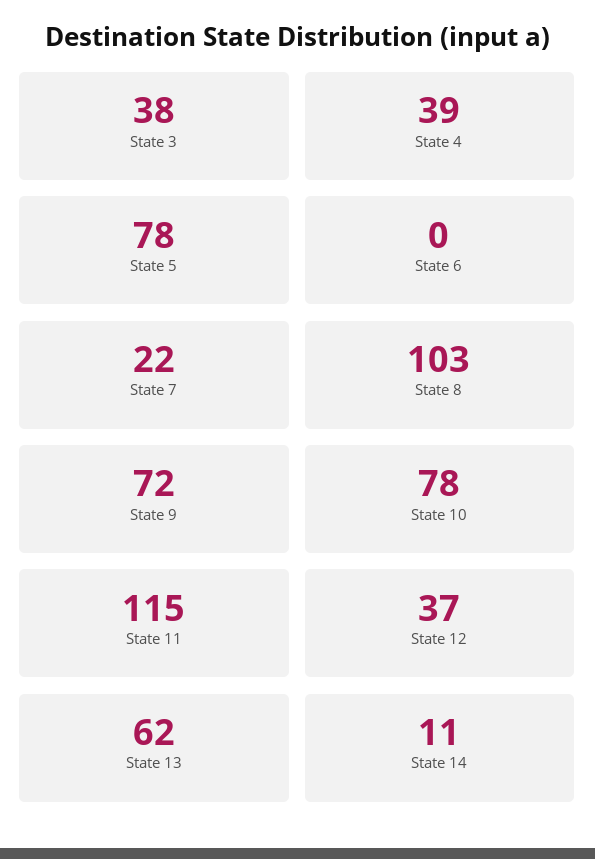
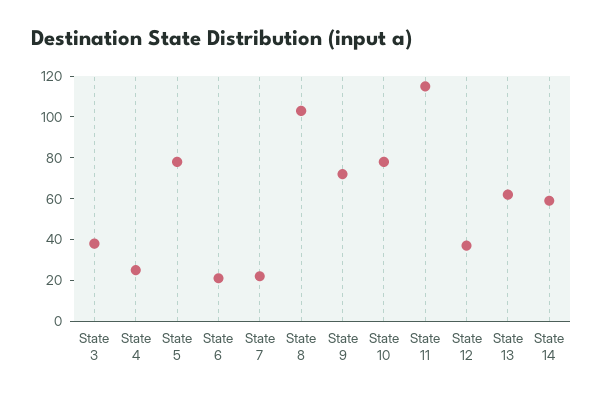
State 4: 39 -> 25
State 6: 0 -> 20
State 14: 11 -> 60

